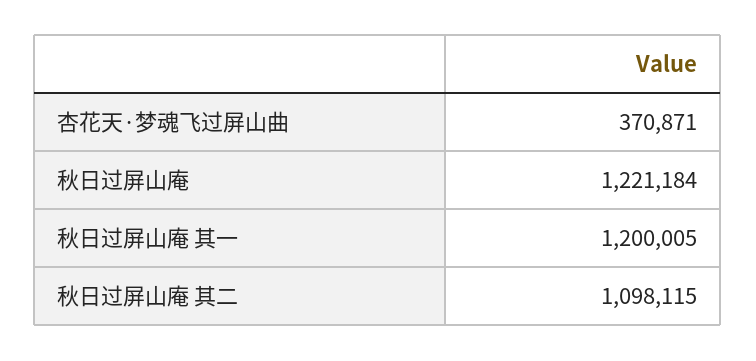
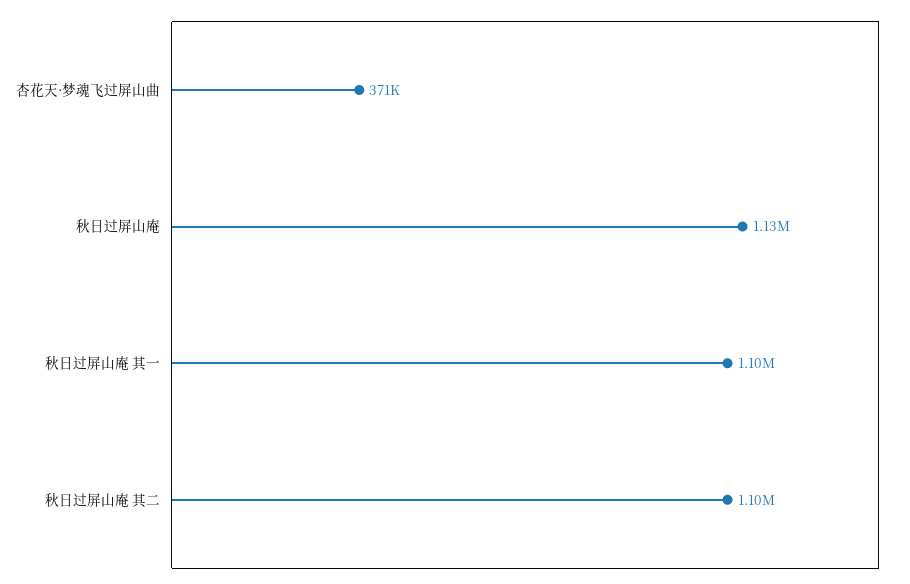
秋日过屏山庵: 1221184 -> 1130000
秋日过屏山庵 其一: 1200005 -> 1100000

